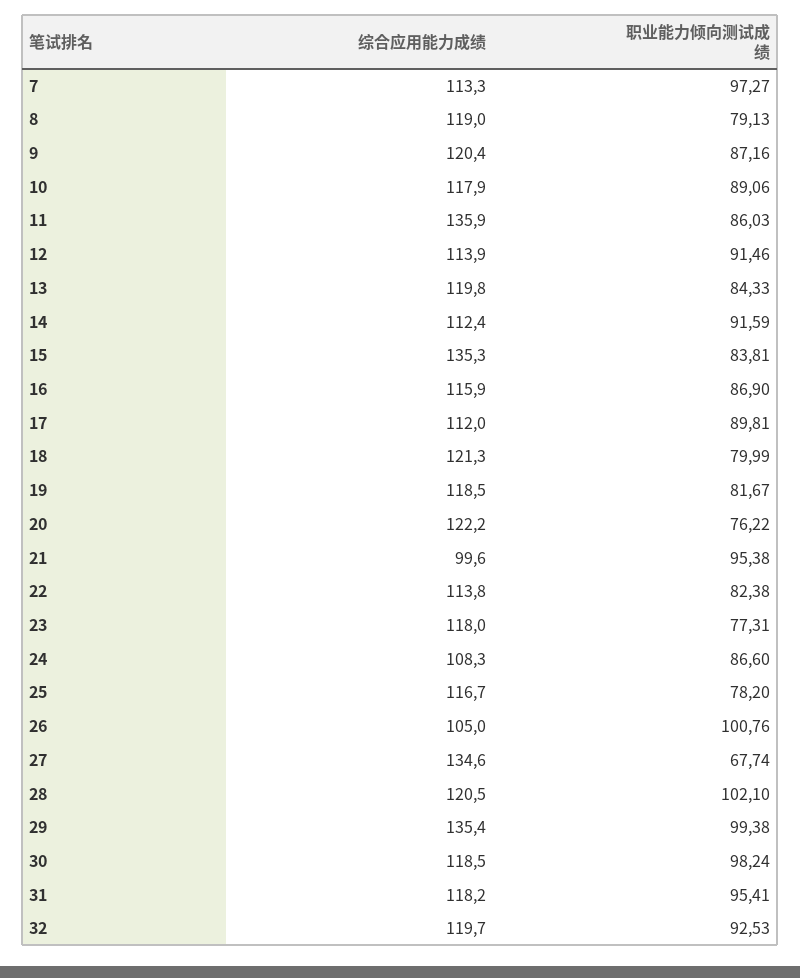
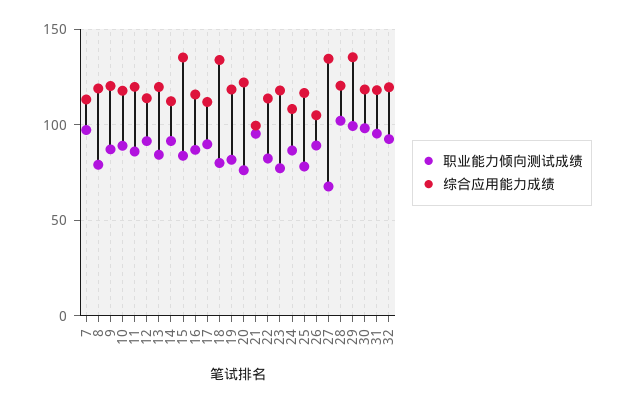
综合应用能力成绩, 11: 135.9 -> 120
综合应用能力成绩, 18: 121.3 -> 135
职业能力倾向测试成绩, 26: 100.76 -> 90

